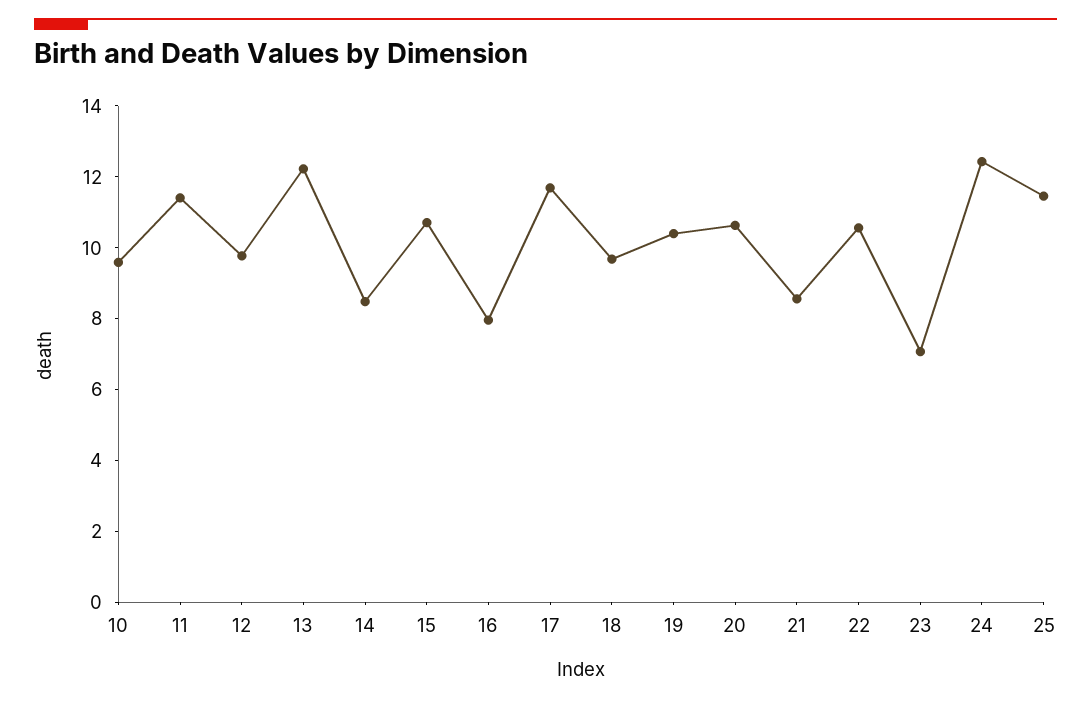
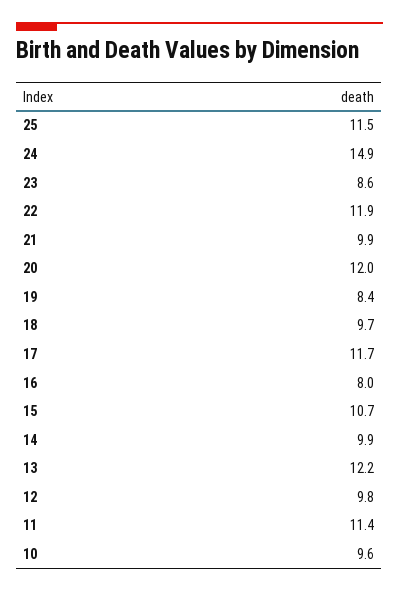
14: 8.5 -> 9.9
19: 10.5 -> 8.4
20: 10.5 -> 12
21: 8.5 -> 9.9
22: 10.5 -> 11.9
23: 7 -> 8.6
24: 12.5 -> 14.9

